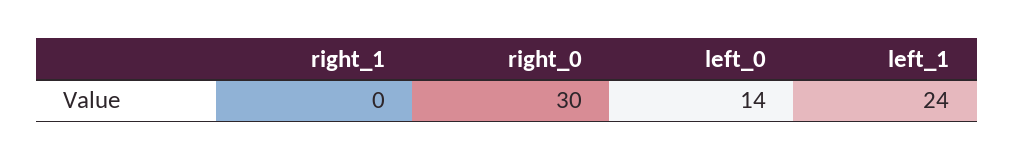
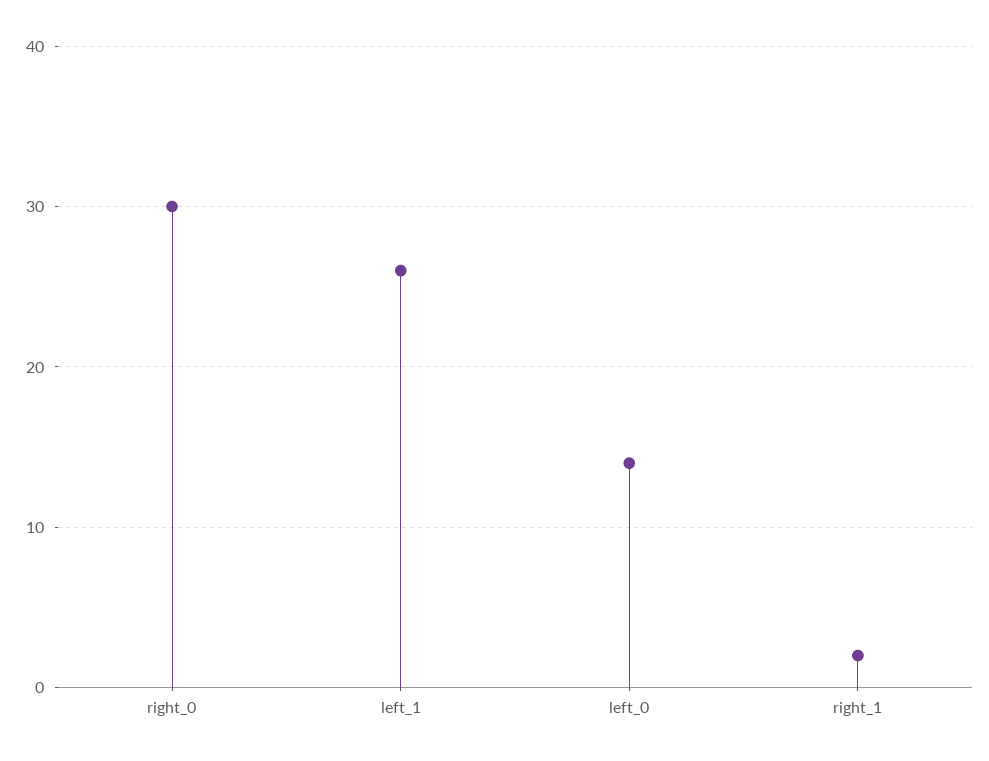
right_1: 0 -> 2
left_1: 24 -> 26

